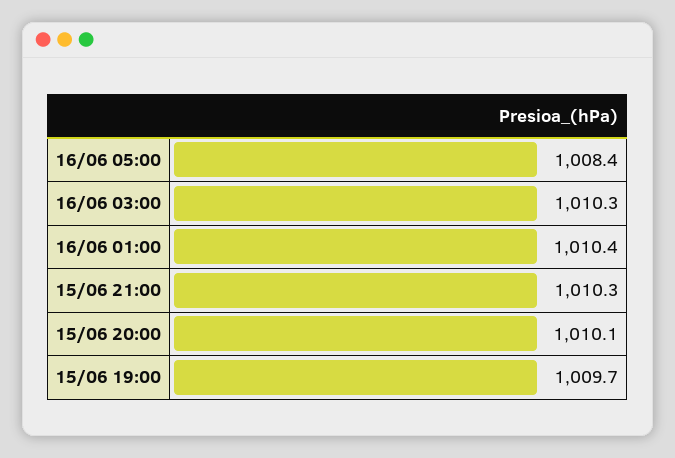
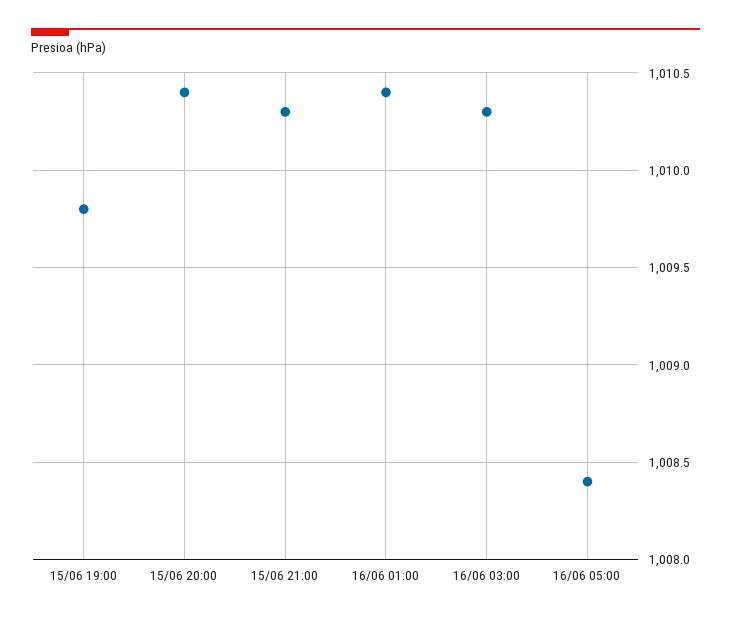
15/06 20:00: 1010.1 -> 1010.4
15/06 19:00: 1009.7 -> 1009.8

